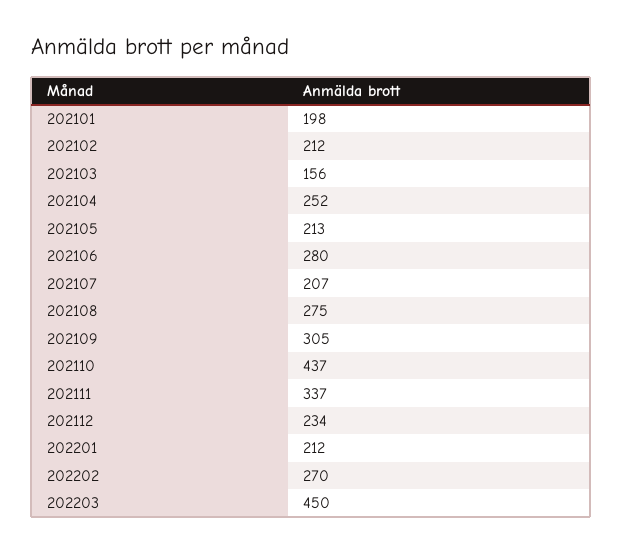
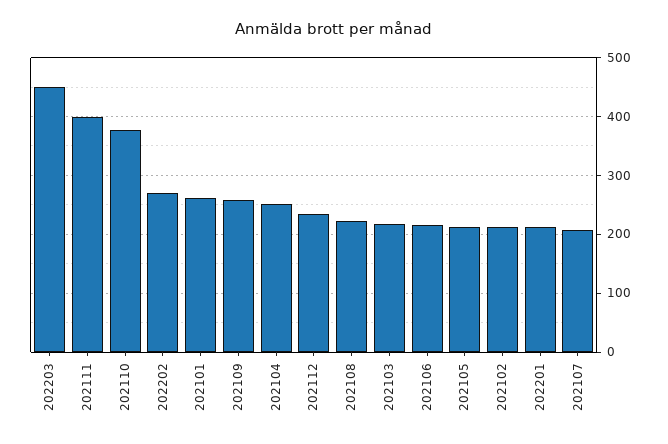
202101: 198 -> 260
202103: 156 -> 220
202106: 280 -> 220
202108: 275 -> 220
202109: 305 -> 260
202110: 437 -> 380
202111: 337 -> 400

